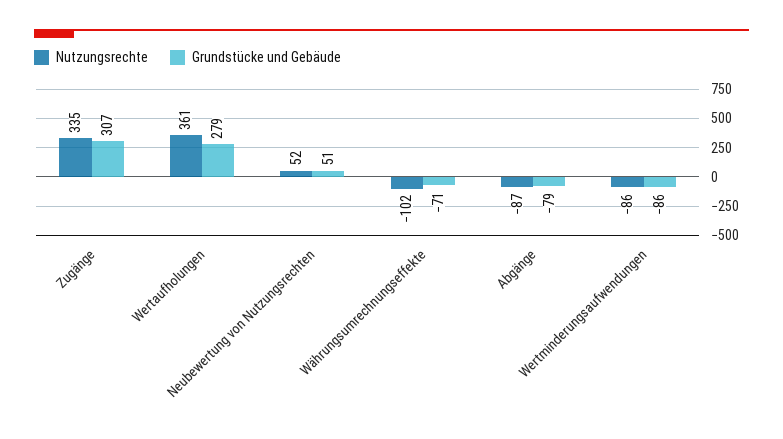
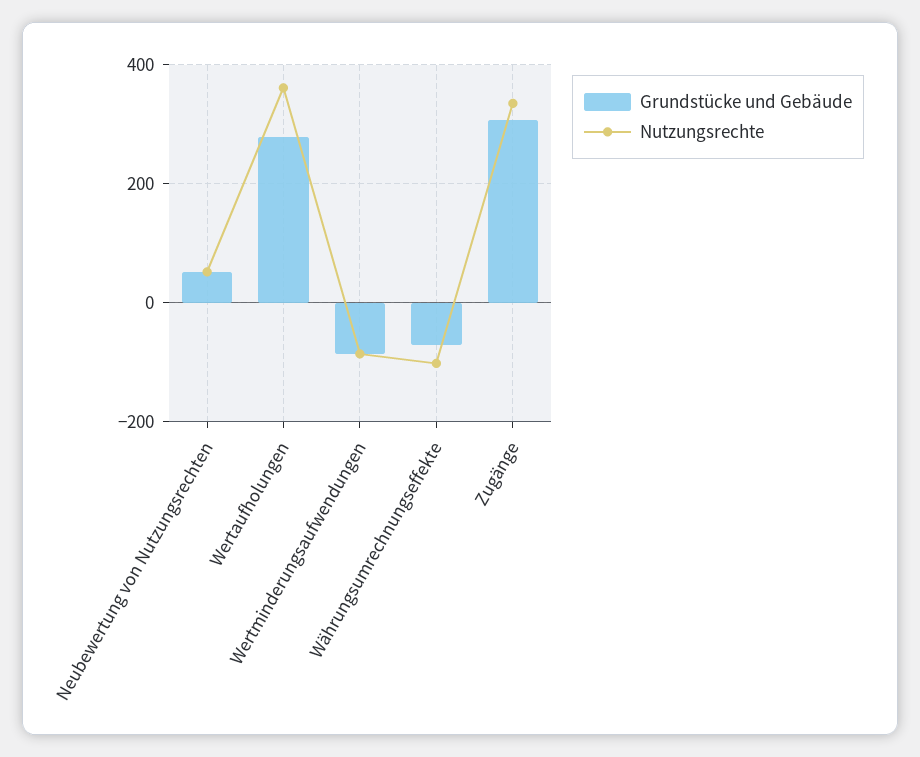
Nutzungsrechte, Abgänge: -87 -> none
Grundstücke und Gebäude, Abgänge: -79 -> none

